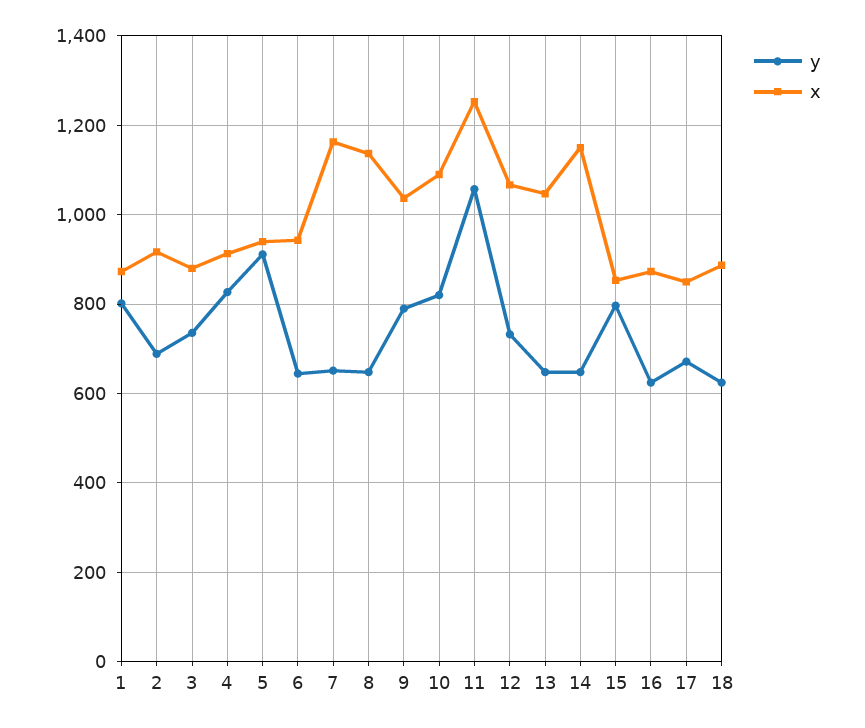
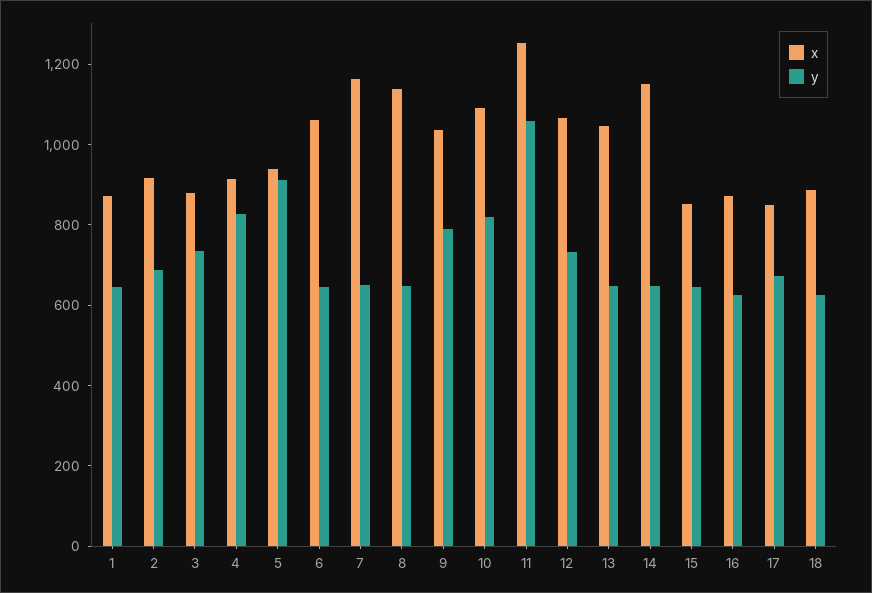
y, 1: 800 -> 650
x, 6: 940 -> 1050
y, 15: 800 -> 650

